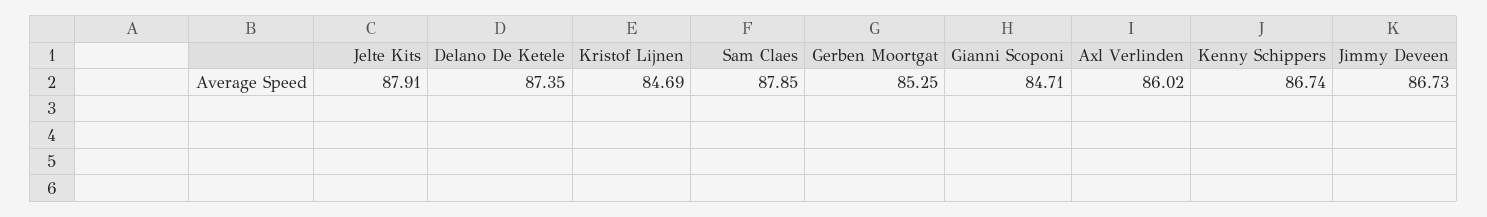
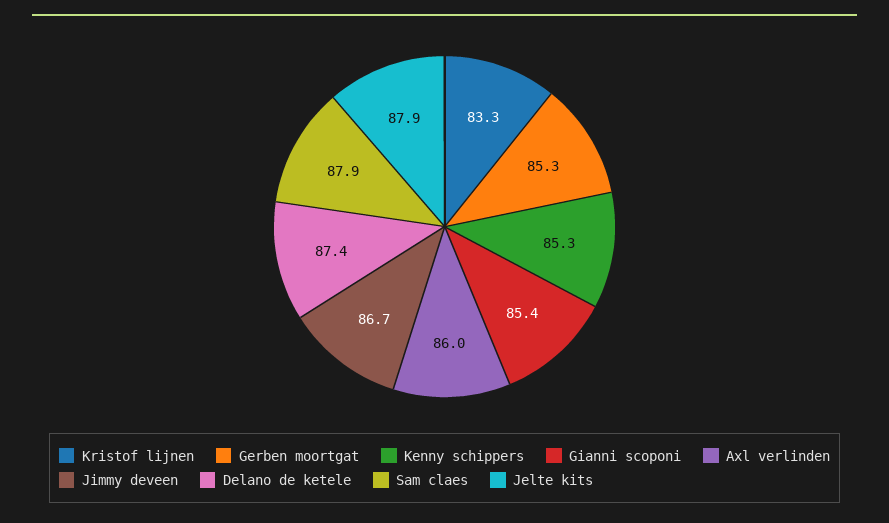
Kristof Lijnen: 84.69 -> 83.3
Gianni Scoponi: 84.71 -> 85.4
Kenny Schippers: 86.74 -> 85.3

